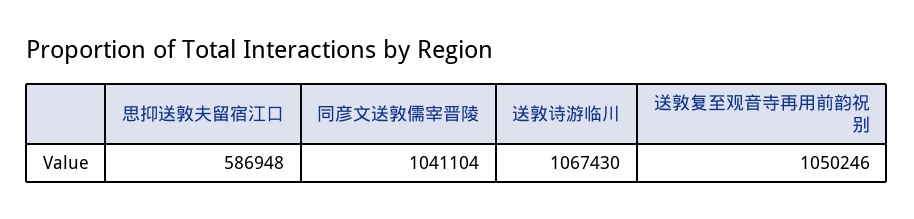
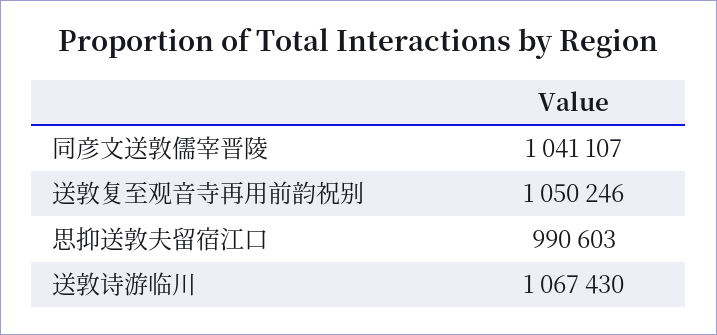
思抑送敦夫留宿江口: 586948 -> 990603
同彦文送敦儒宰晋陵: 1041104 -> 1041107

